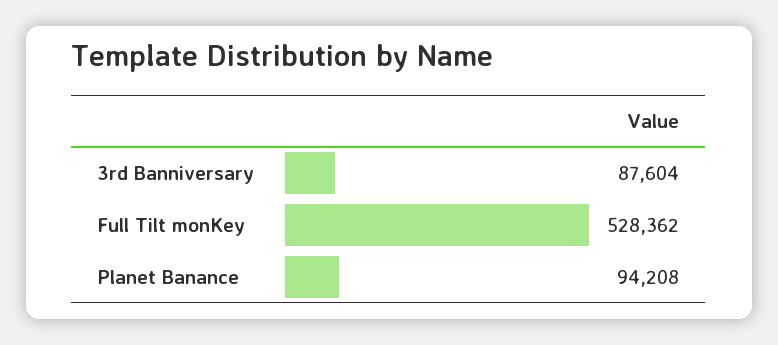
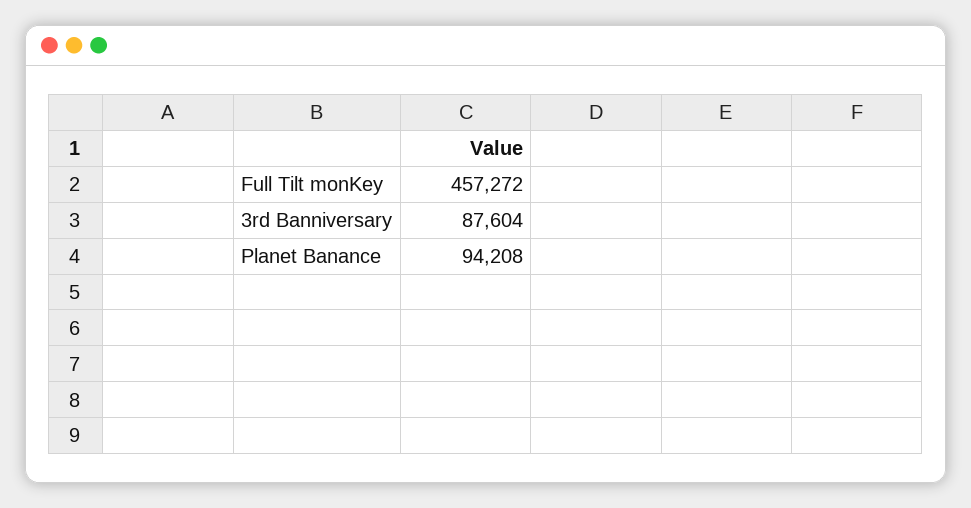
Full Tilt monKey: 528362 -> 457272

